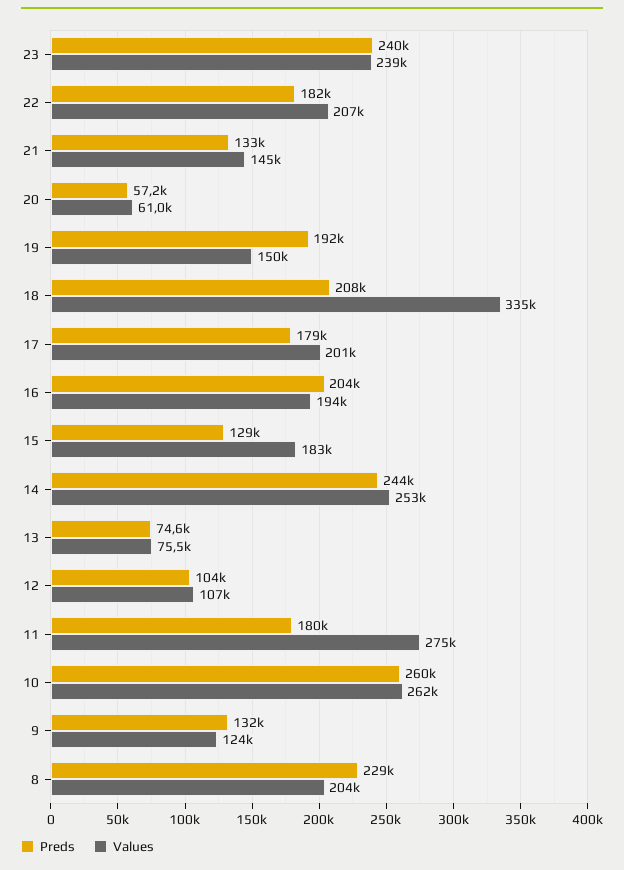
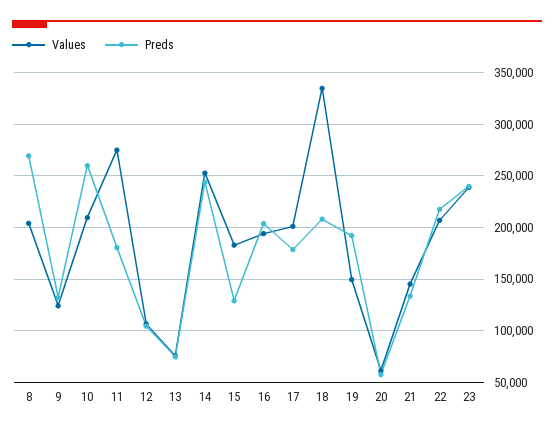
Preds, 22: 182000 -> 220000
Values, 10: 262000 -> 210000
Preds, 8: 229000 -> 270000

